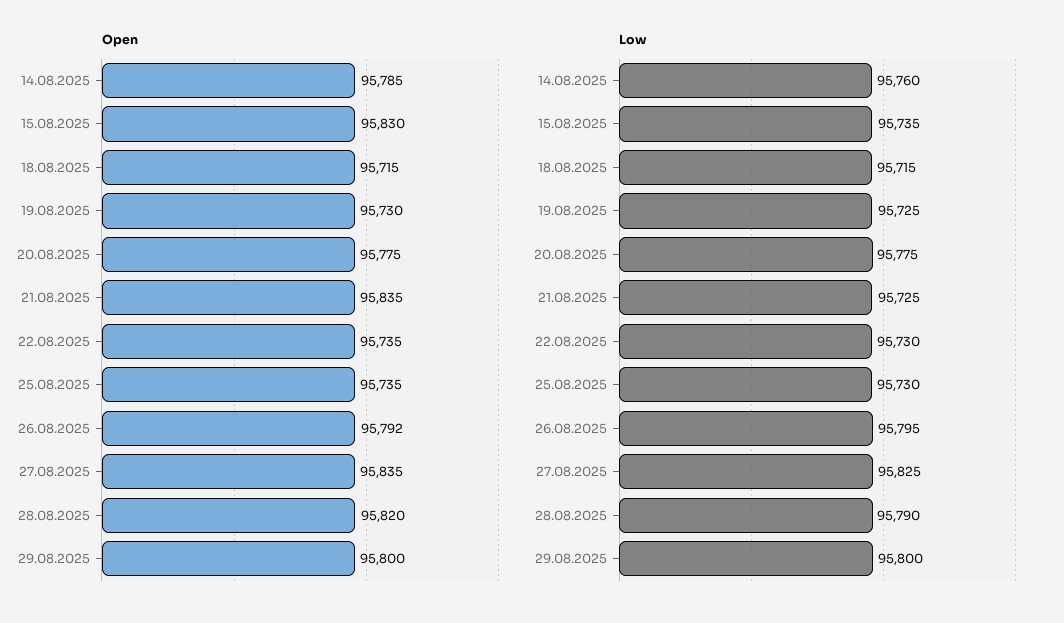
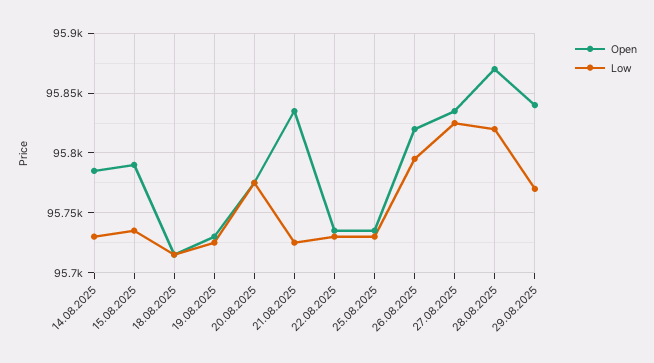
Open, 15.08.2025: 95830 -> 95790
Open, 26.08.2025: 95792 -> 95820
Open, 28.08.2025: 95820 -> 95870
Open, 29.08.2025: 95800 -> 95840
Low, 14.08.2025: 95760 -> 95730
Low, 28.08.2025: 95790 -> 95820
Low, 29.08.2025: 95800 -> 95770

